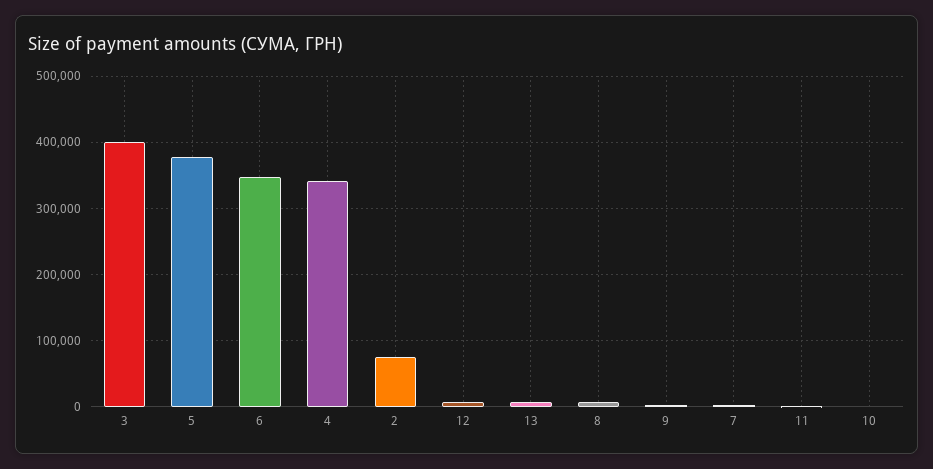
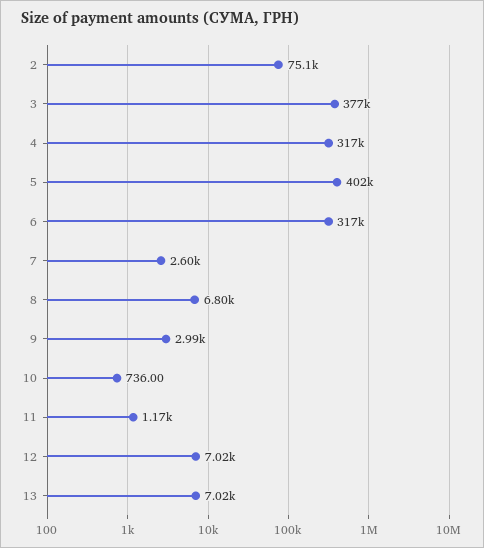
3: 400000 -> 377000
5: 380000 -> 402000
6: 350000 -> 317000
4: 340000 -> 317000

